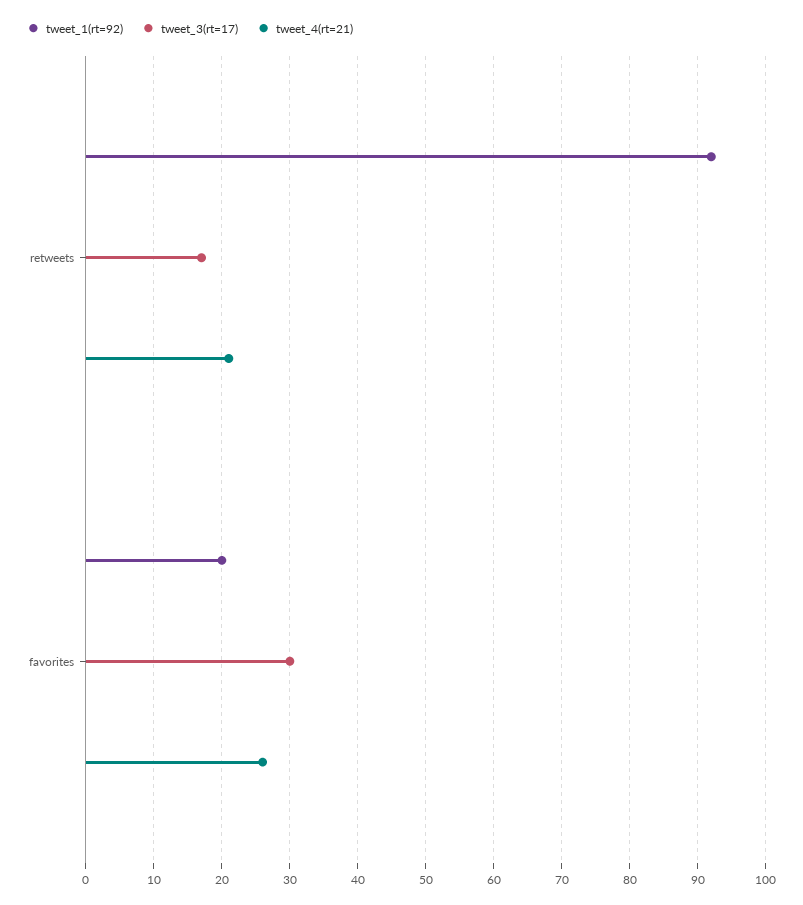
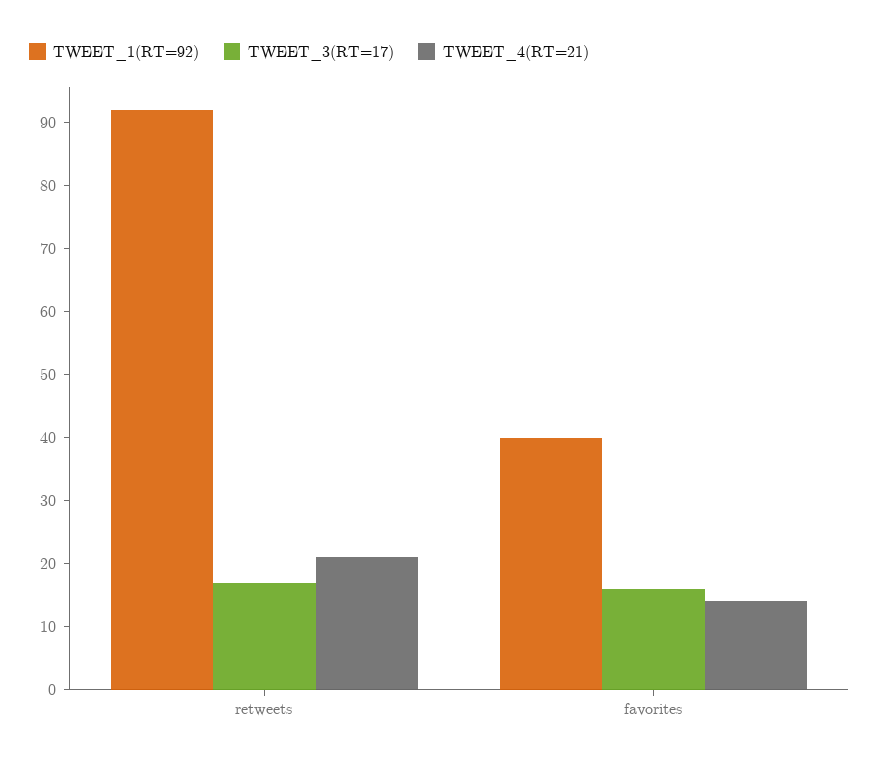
tweet_1(rt=92), favorites: 20 -> 40
tweet_3(rt=17), favorites: 30 -> 15
tweet_4(rt=21), favorites: 26 -> 15

